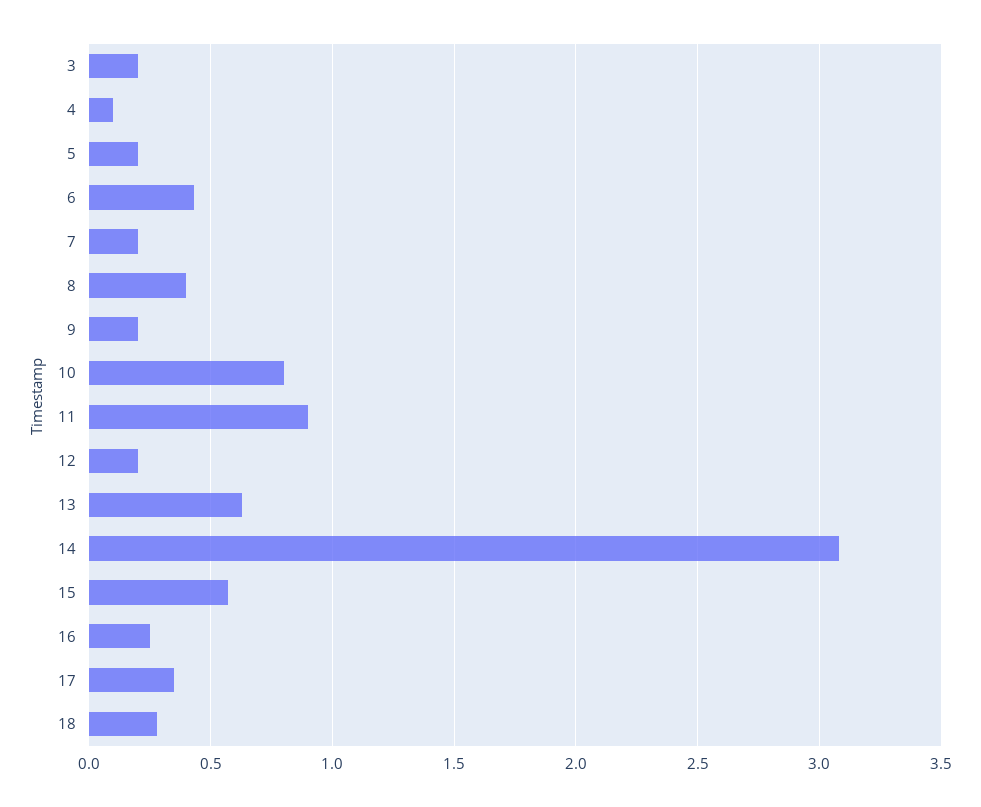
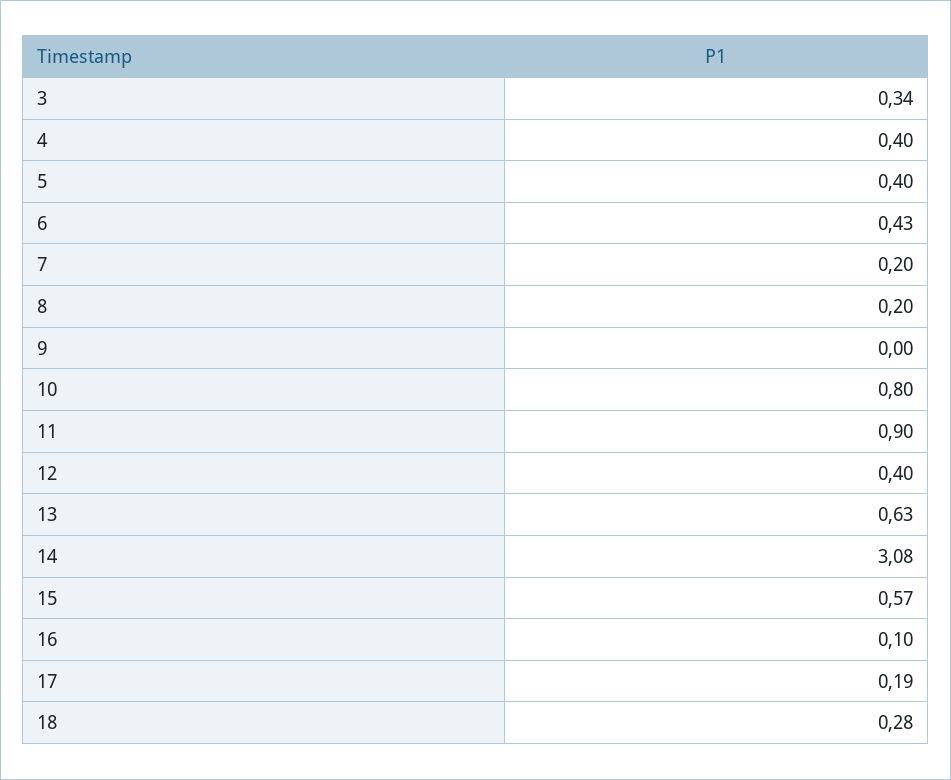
3: 0.2 -> 0.34
4: 0.1 -> 0.4
5: 0.2 -> 0.4
8: 0.4 -> 0.2
9: 0.2 -> 0
12: 0.2 -> 0.4
16: 0.25 -> 0.1
17: 0.35 -> 0.19

